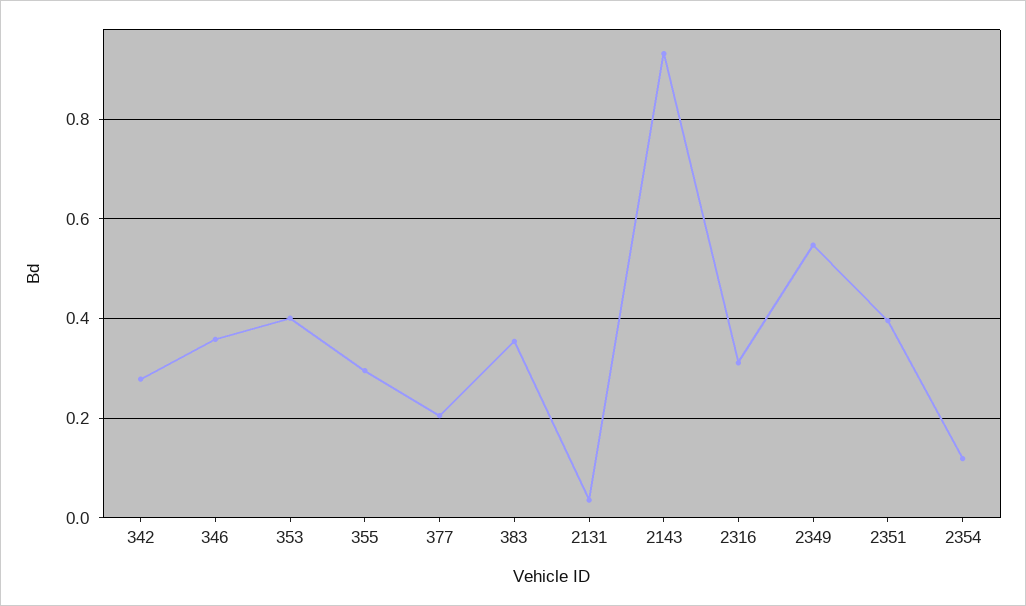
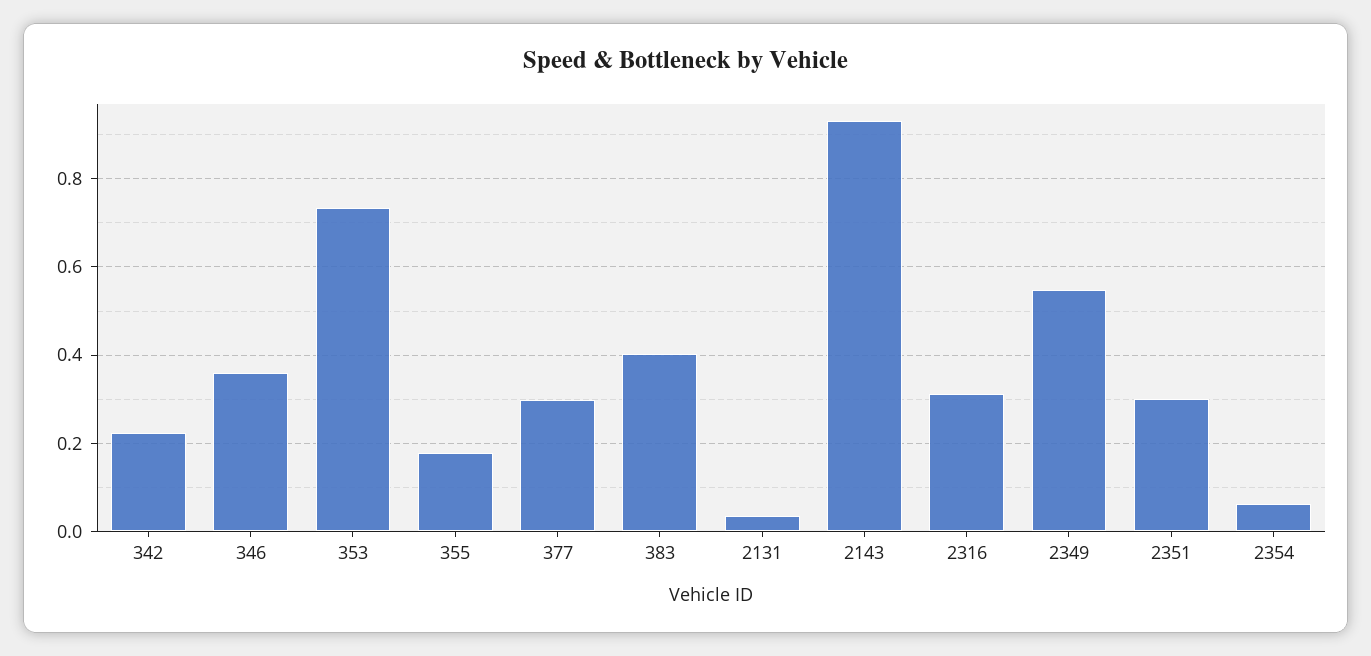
342: 0.28 -> 0.22
353: 0.4 -> 0.74
355: 0.3 -> 0.18
377: 0.2 -> 0.3
383: 0.36 -> 0.4
2351: 0.4 -> 0.3
2354: 0.12 -> 0.06

